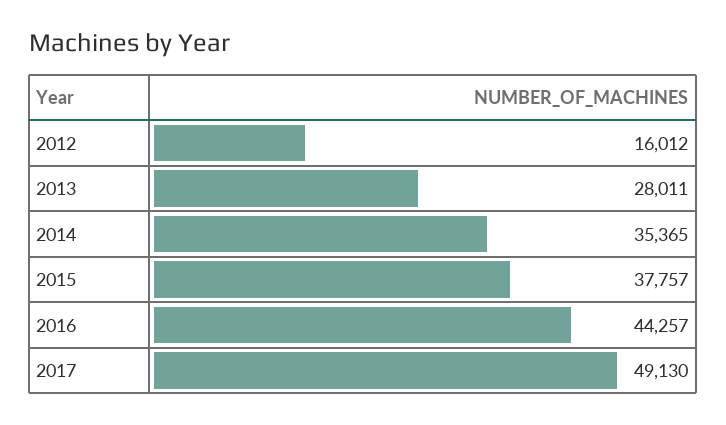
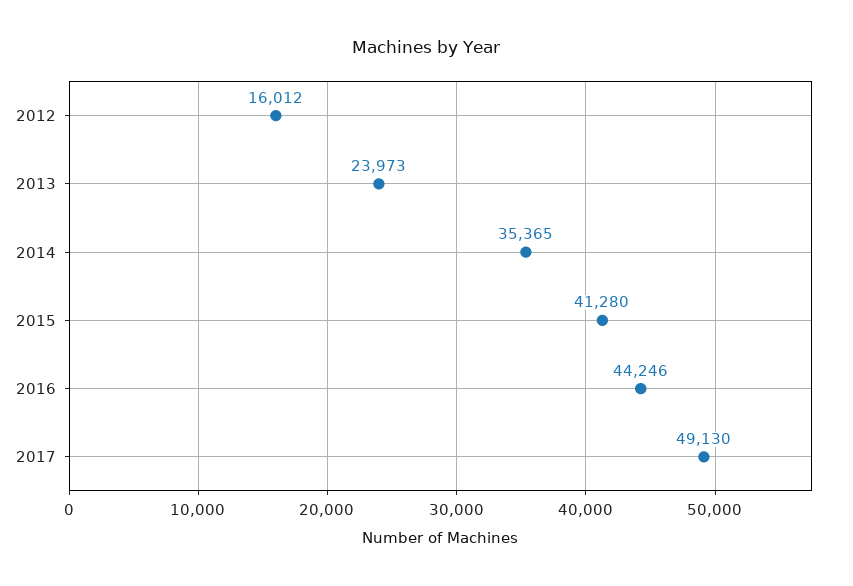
2013: 28011 -> 23973
2015: 37757 -> 41280
2016: 44257 -> 44246

